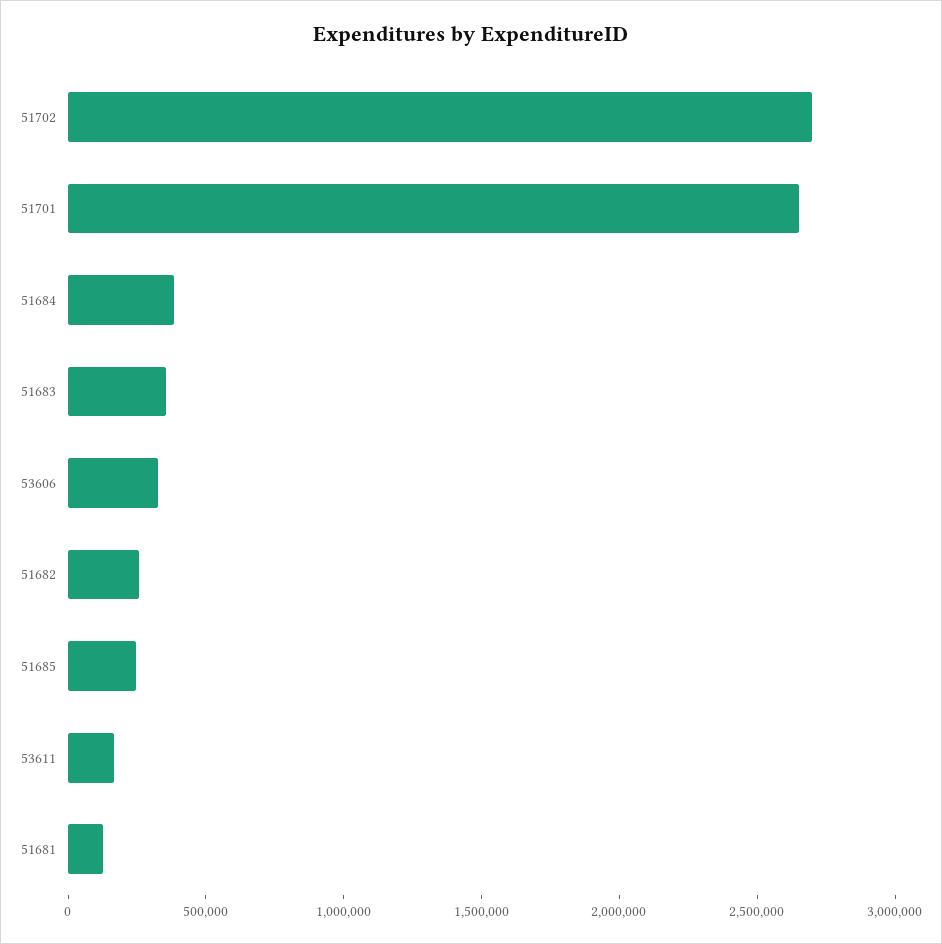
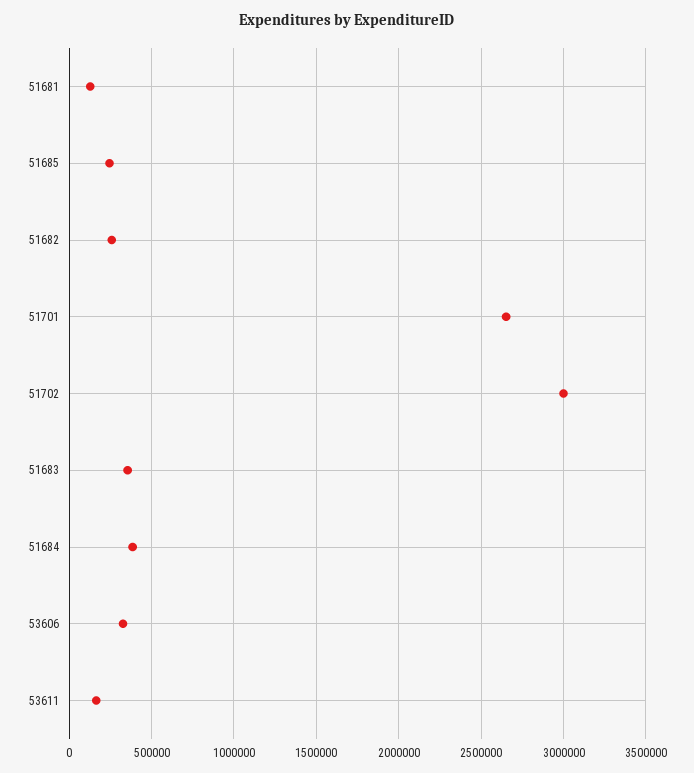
51702: 2700000 -> 3000000

